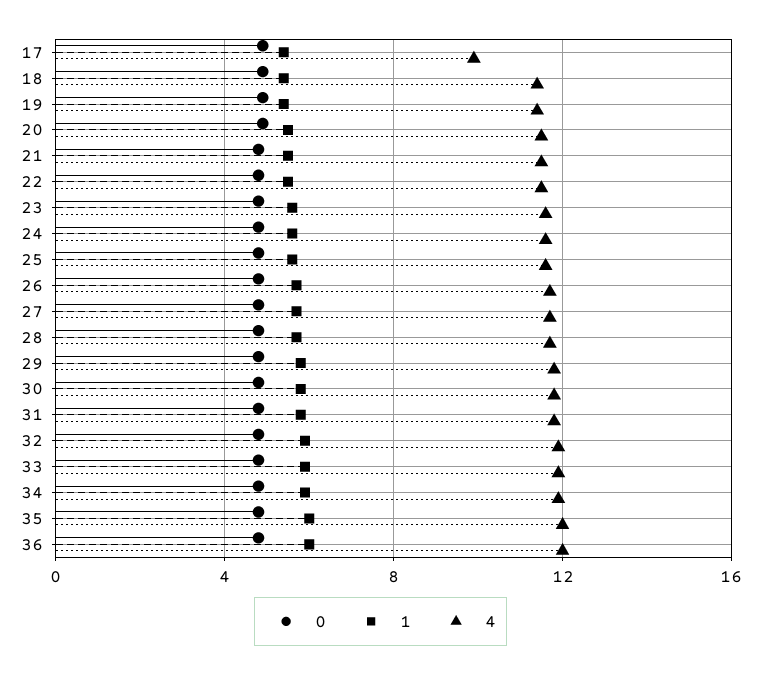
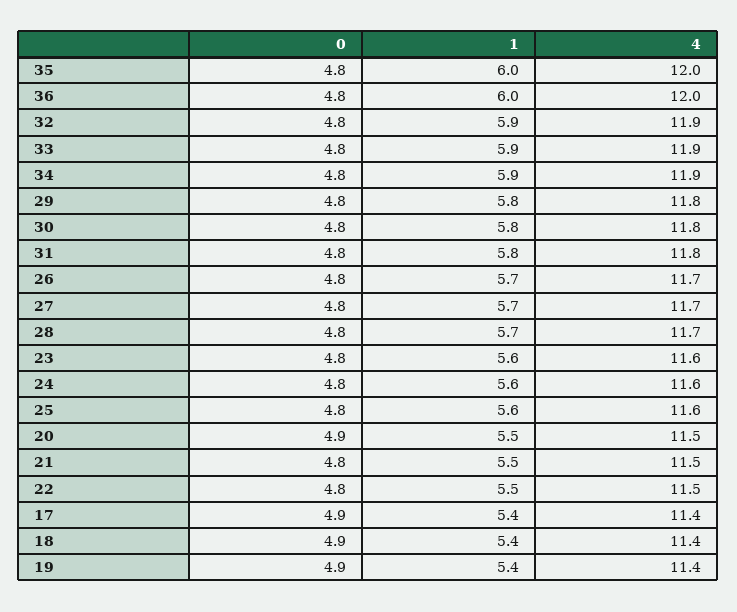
4, 17: 10 -> 11.4

